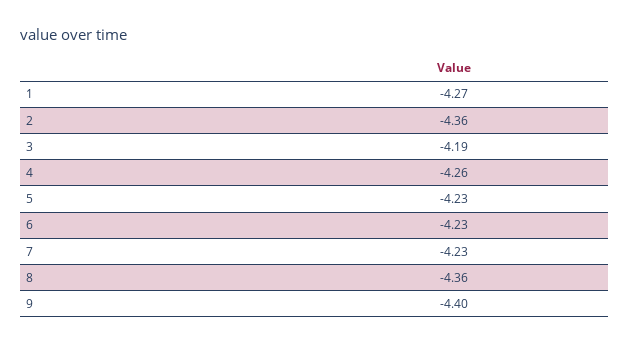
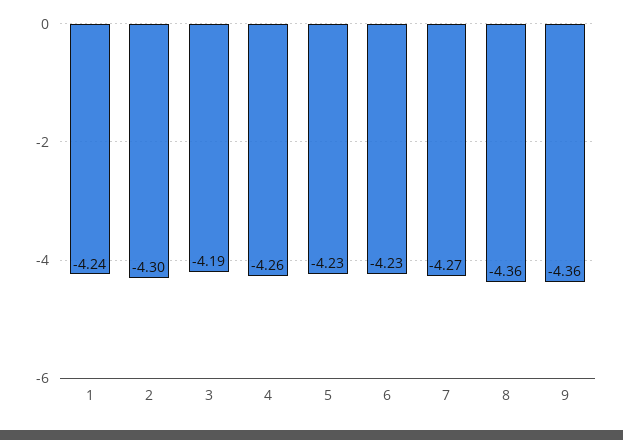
1: -4.27 -> -4.24
2: -4.36 -> -4.3
7: -4.23 -> -4.27
9: -4.4 -> -4.36

